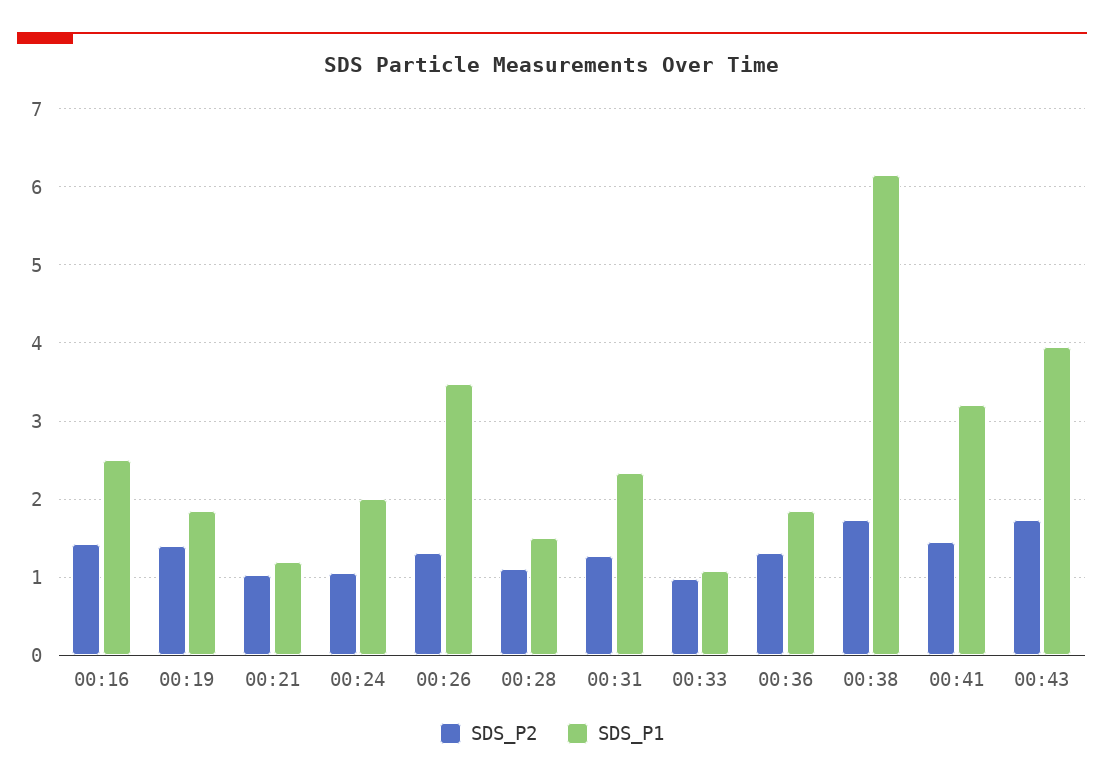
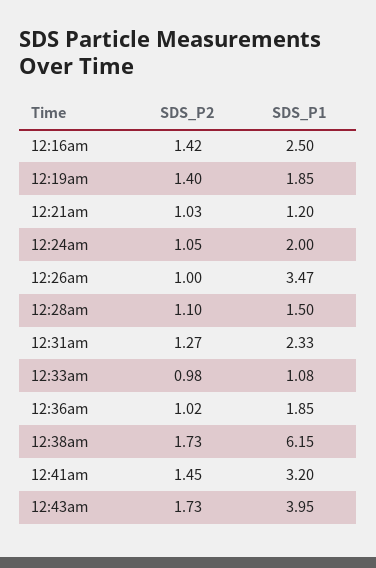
SDS_P2, 00:26: 1.3 -> 1
SDS_P2, 00:36: 1.3 -> 1.02

